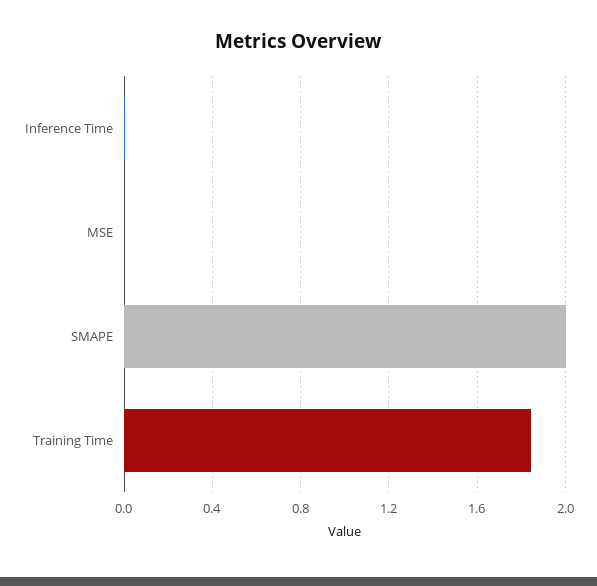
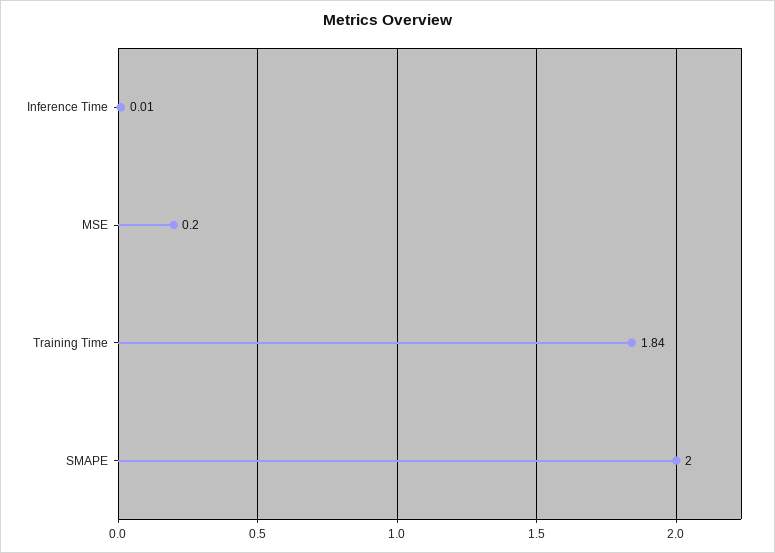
MSE: 0 -> 0.2

